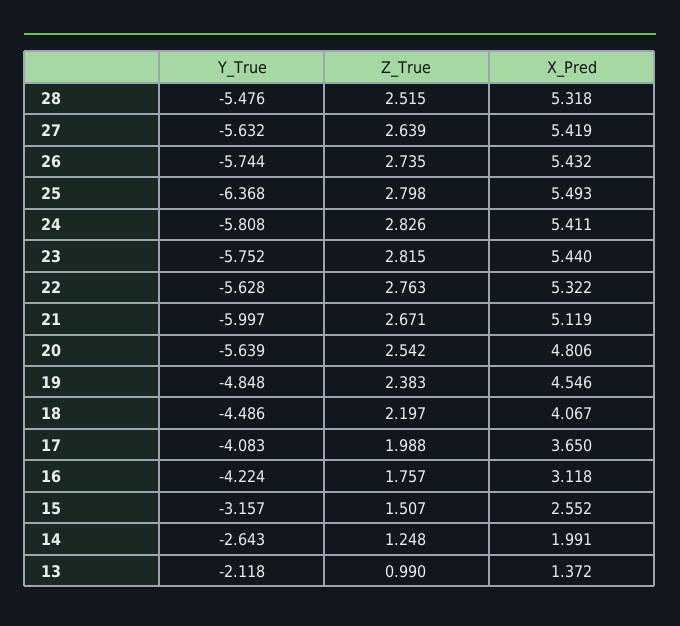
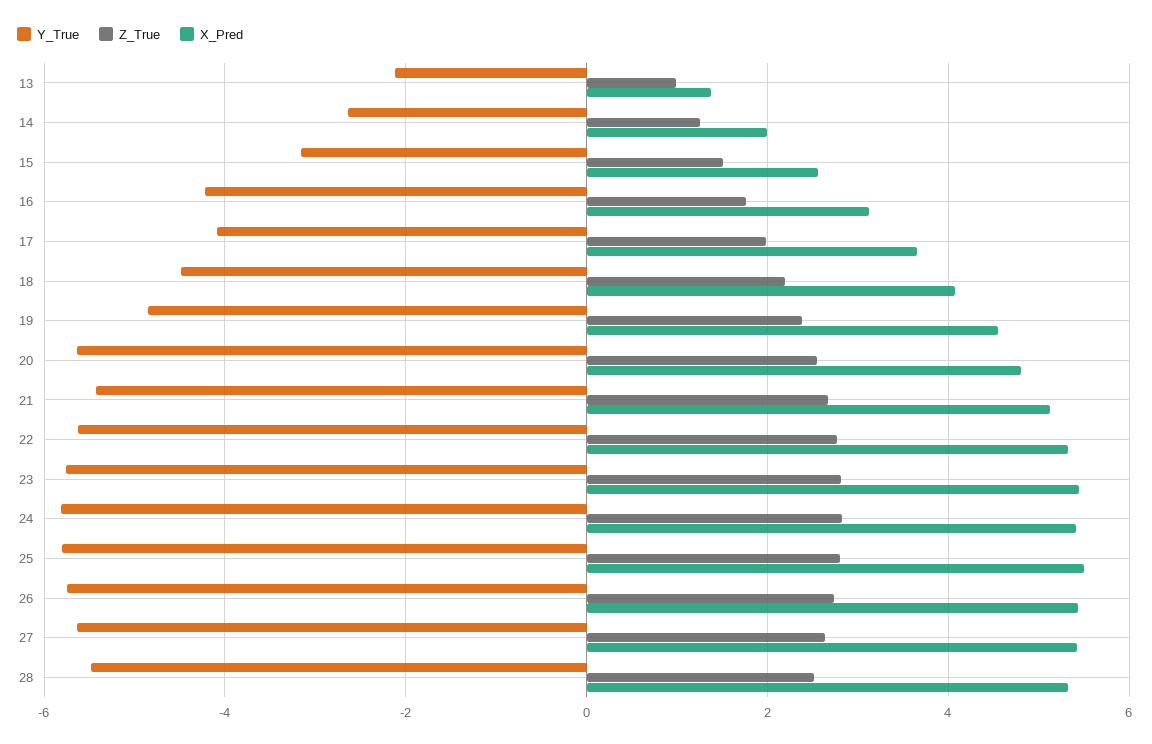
Y_True, 25: -6.368 -> -5.8
Y_True, 21: -5.997 -> -5.4

